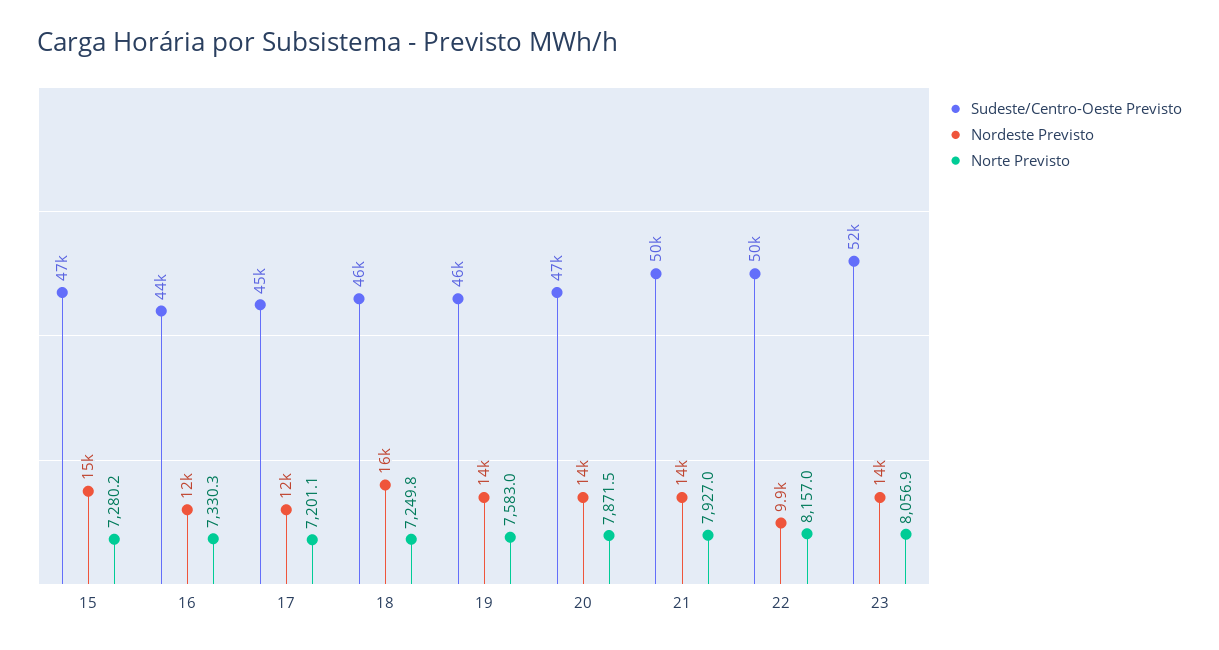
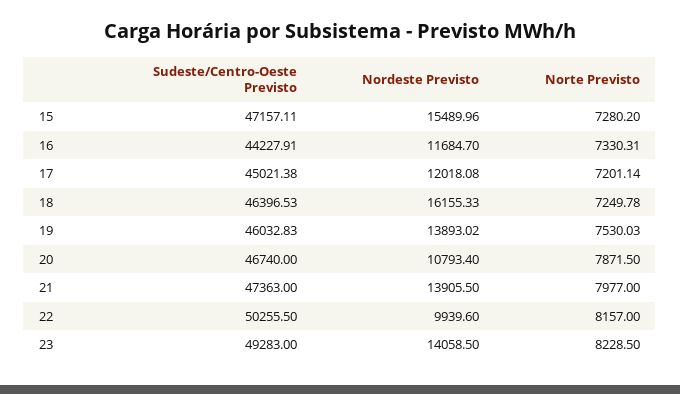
Norte Previsto, 19: 7583 -> 7530.03
Nordeste Previsto, 20: 14000 -> 10793.4
Sudeste/Centro-Oeste Previsto, 21: 50000 -> 47363
Norte Previsto, 21: 7927 -> 7977
Sudeste/Centro-Oeste Previsto, 23: 52000 -> 49283
Norte Previsto, 23: 8056.9 -> 8228.5

